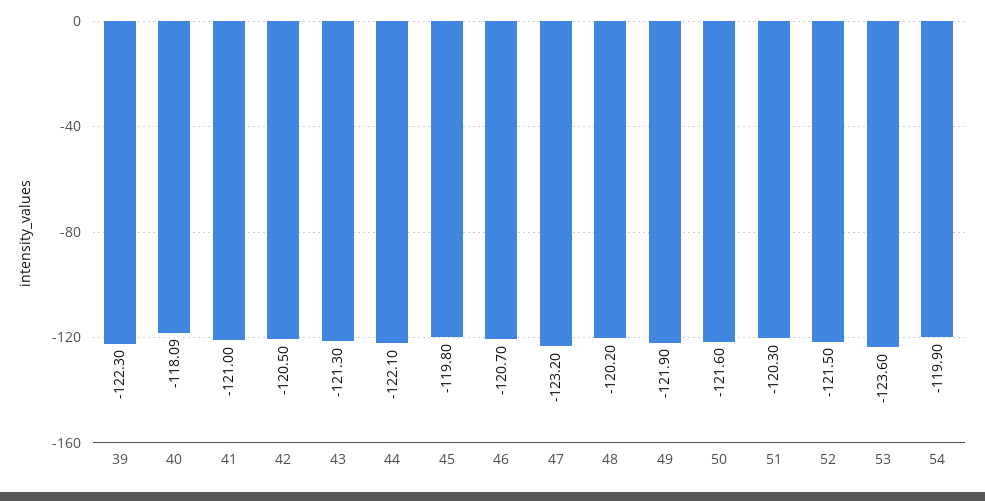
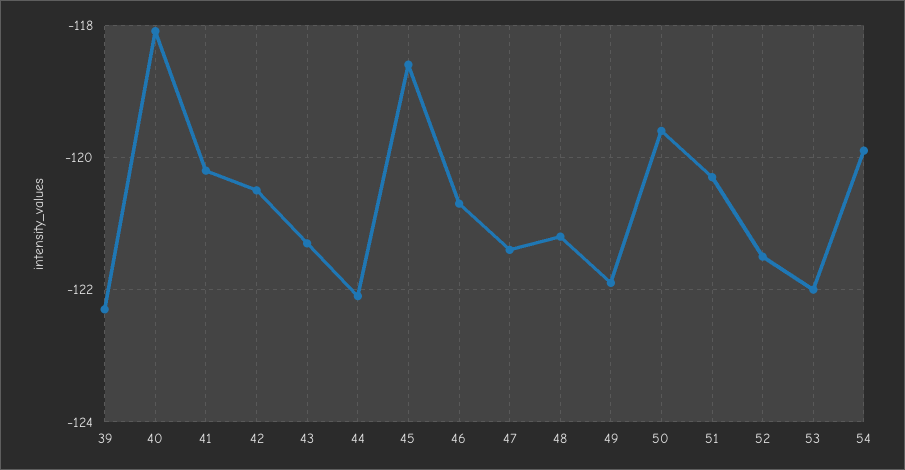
41: -121 -> -120.2
45: -119.8 -> -118.6
47: -123.2 -> -121.4
48: -120.2 -> -121.2
50: -121.6 -> -119.6
53: -123.6 -> -122

